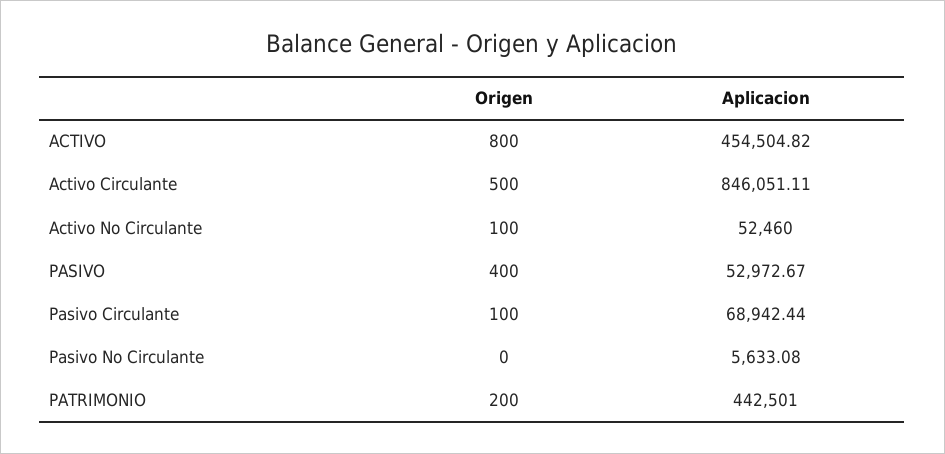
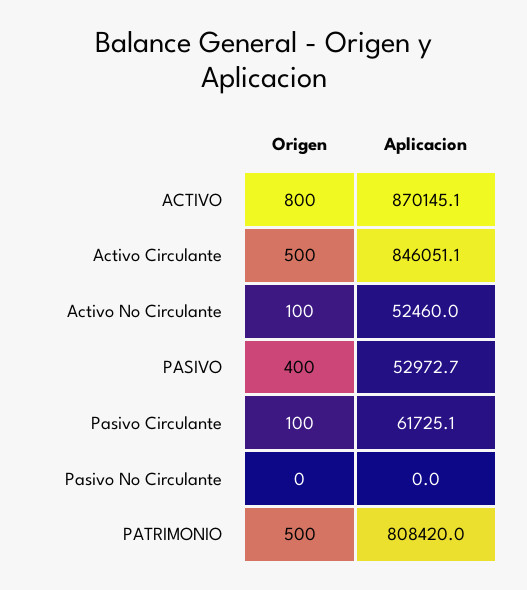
Aplicacion, ACTIVO: 454504.82 -> 870145.1
Aplicacion, Pasivo Circulante: 68942.44 -> 61725.1
Aplicacion, Pasivo No Circulante: 5633.08 -> 0
Origen, PATRIMONIO: 200 -> 500
Aplicacion, PATRIMONIO: 442501 -> 808420

